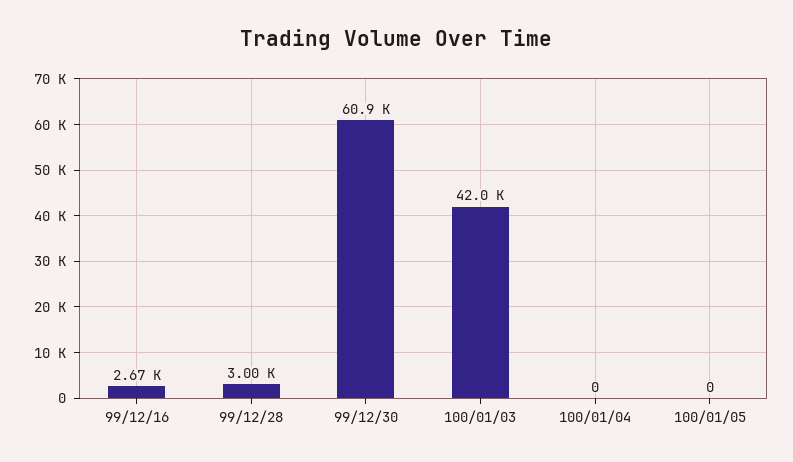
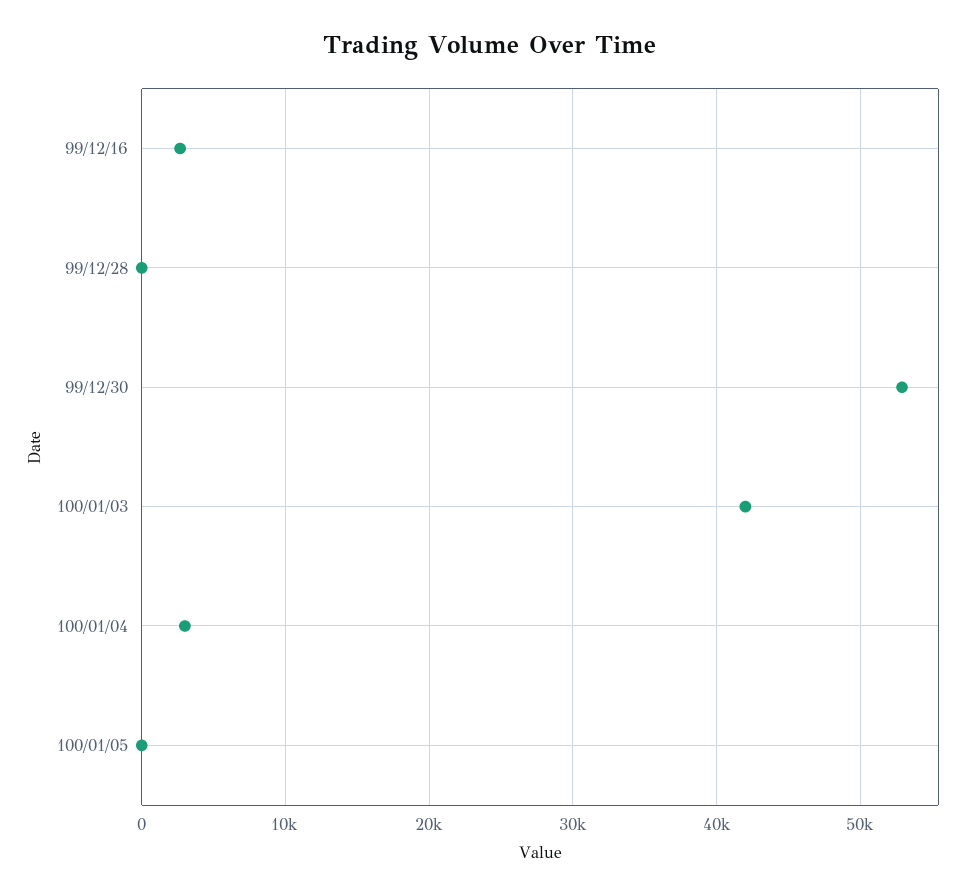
99/12/28: 3000 -> 0
99/12/30: 60900 -> 53000
100/01/04: 0 -> 3000

